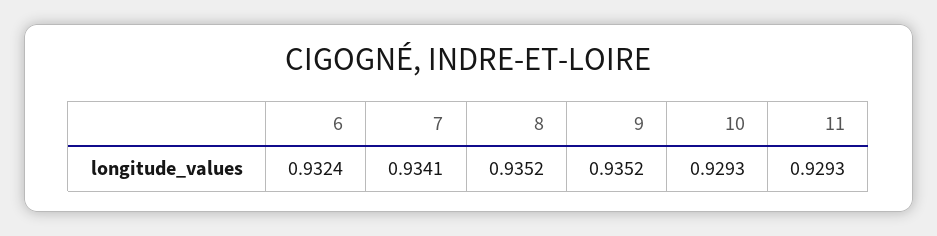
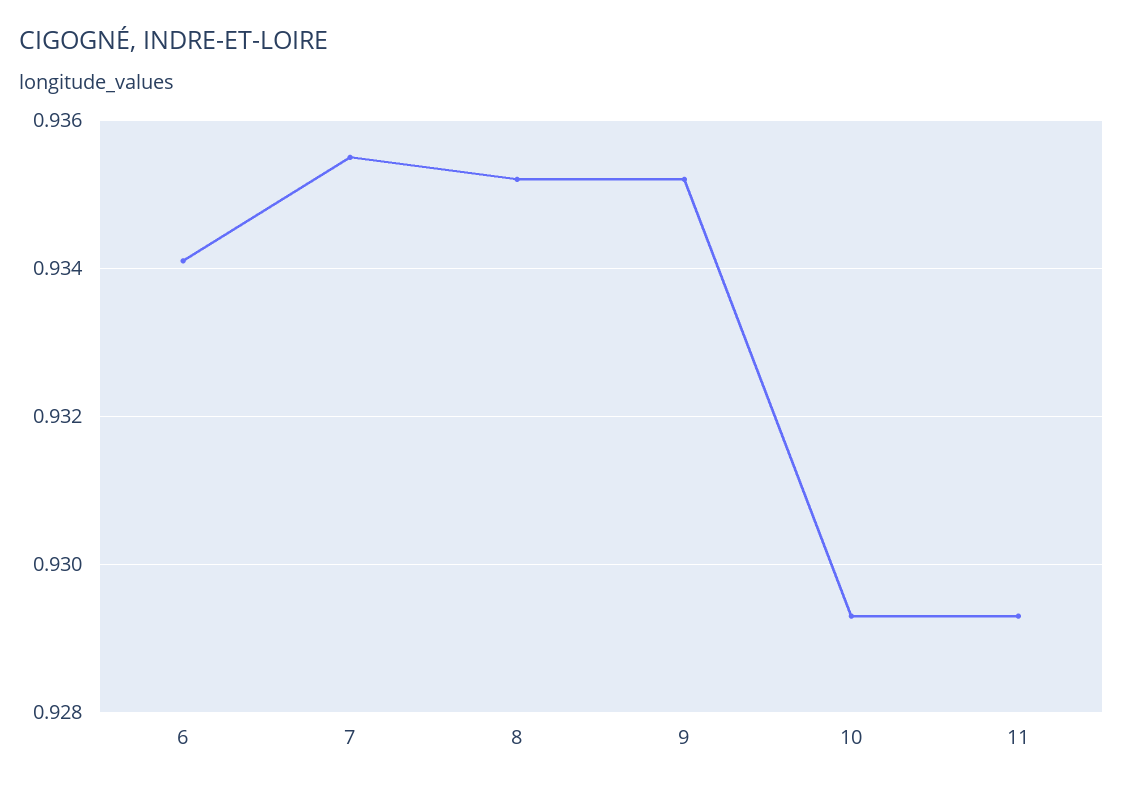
6: 0.9324 -> 0.934
7: 0.9341 -> 0.9355

